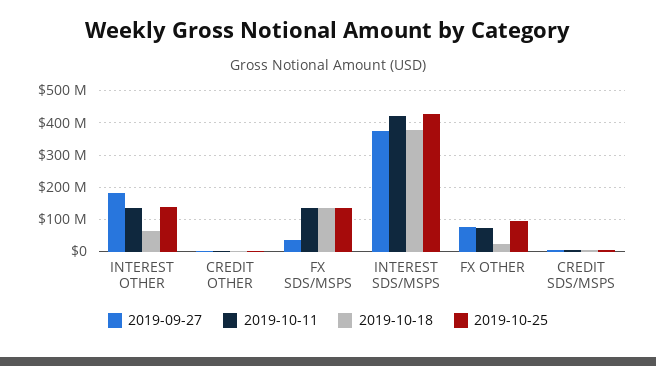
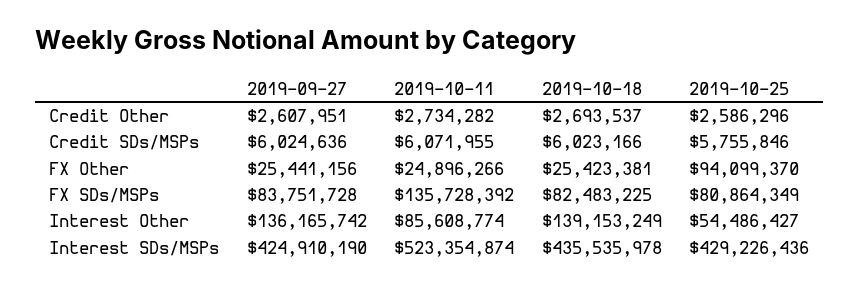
2019-09-27, INTEREST OTHER: 180000000 -> 136165742
2019-10-11, INTEREST OTHER: 140000000 -> 85608774
2019-10-18, INTEREST OTHER: 60000000 -> 139153249
2019-10-25, INTEREST OTHER: 140000000 -> 54486427
2019-09-27, FX SDS/MSPS: 40000000 -> 83751728
2019-10-18, FX SDS/MSPS: 140000000 -> 82483225
2019-10-25, FX SDS/MSPS: 140000000 -> 80864349
2019-09-27, INTEREST SDS/MSPS: 380000000 -> 424910190
2019-10-11, INTEREST SDS/MSPS: 420000000 -> 523354874
2019-10-18, INTEREST SDS/MSPS: 380000000 -> 435535978
2019-09-27, FX OTHER: 80000000 -> 25441156
2019-10-11, FX OTHER: 80000000 -> 24896266

